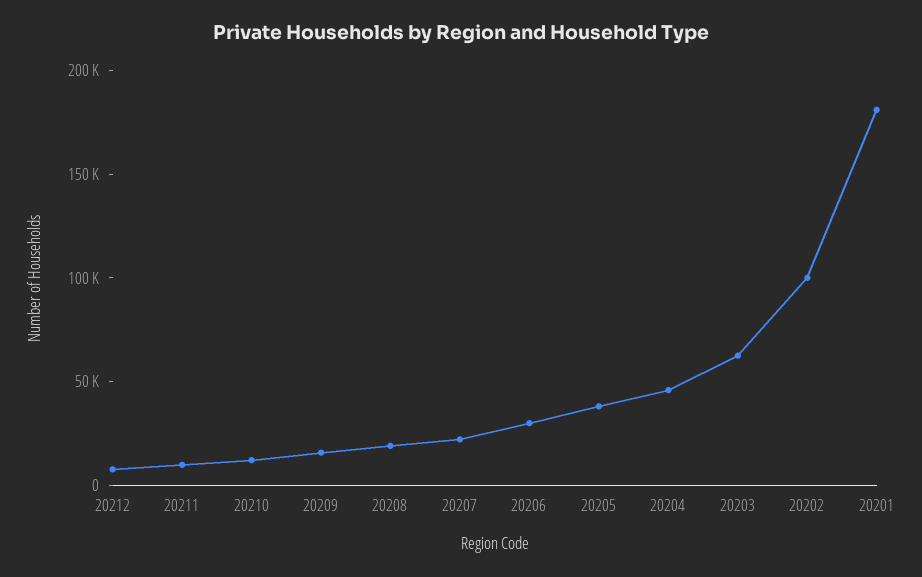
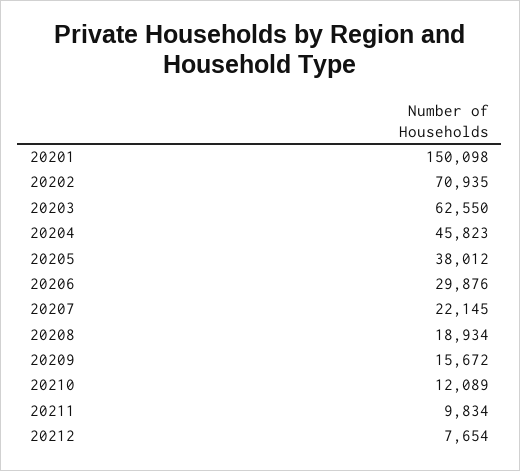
20202: 100000 -> 70935
20201: 180000 -> 150098

